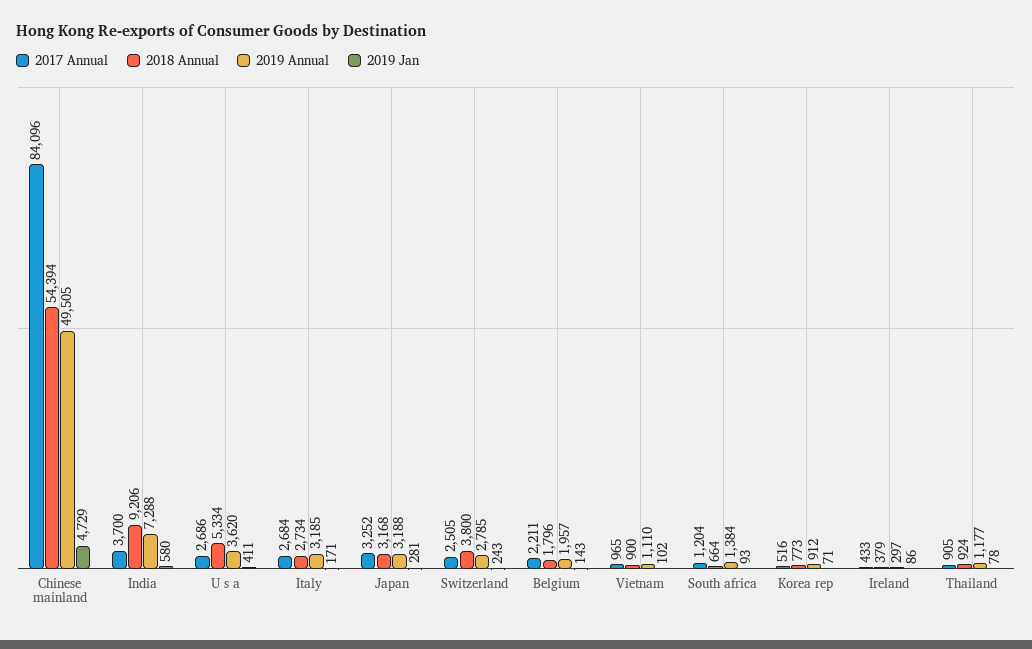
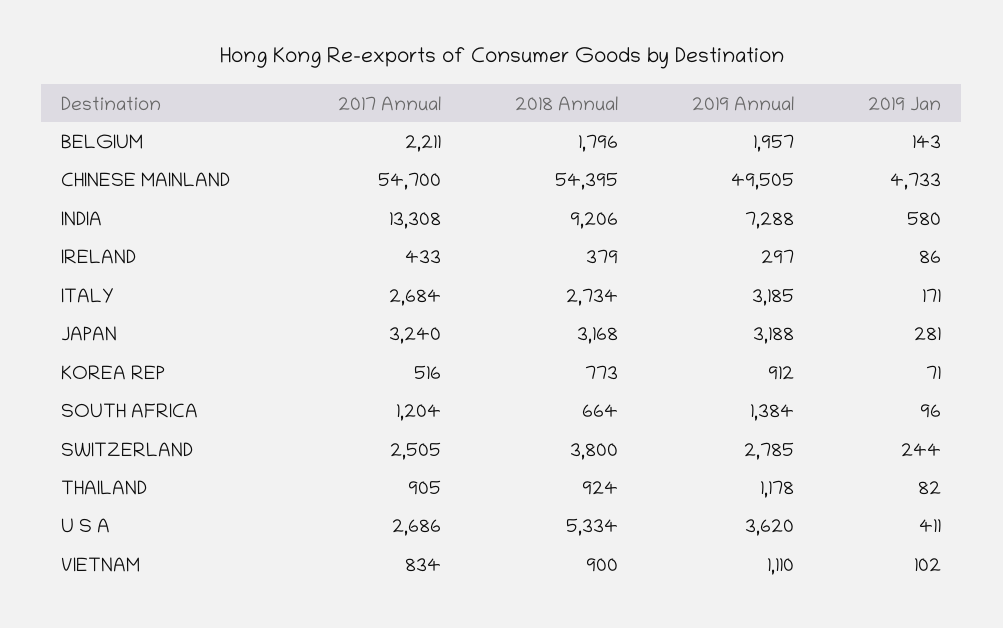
2017 Annual, Chinese mainland: 84096 -> 54700
2018 Annual, Chinese mainland: 54394 -> 54395
2019 Jan, Chinese mainland: 4729 -> 4733
2017 Annual, India: 3700 -> 13308
2017 Annual, Japan: 3252 -> 3240
2019 Jan, Switzerland: 243 -> 244
2017 Annual, Vietnam: 965 -> 834
2019 Jan, South africa: 93 -> 96
2019 Annual, Thailand: 1177 -> 1178
2019 Jan, Thailand: 78 -> 82

